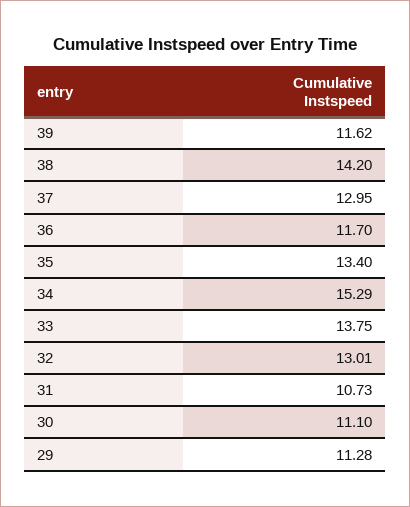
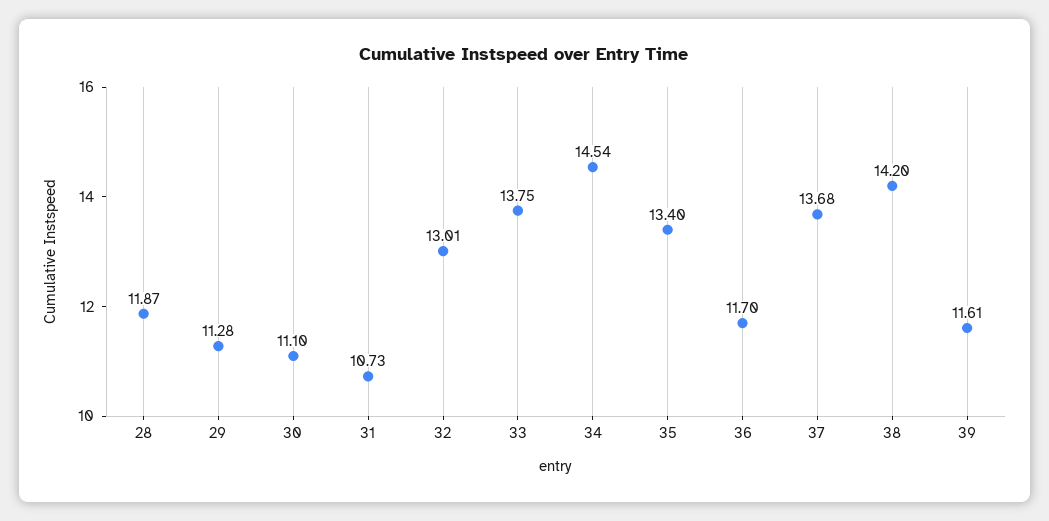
39: 11.62 -> 11.61
37: 12.95 -> 13.68
34: 15.29 -> 14.54
28: none -> 11.87

